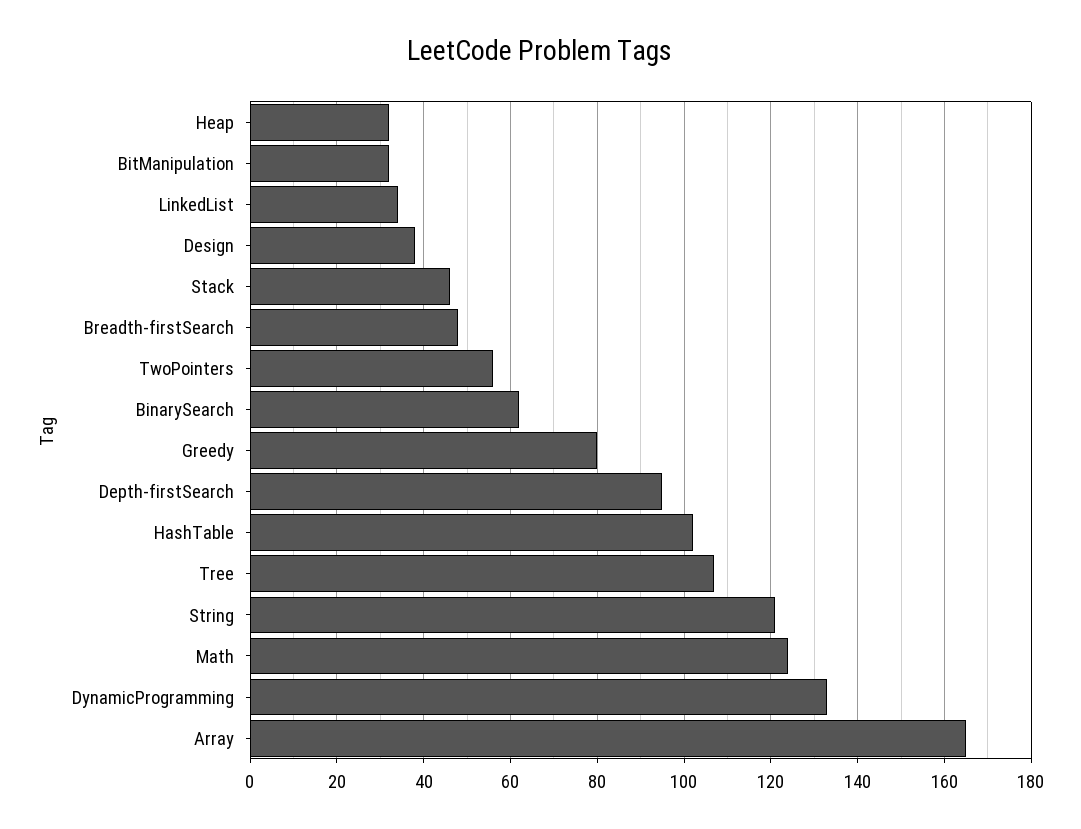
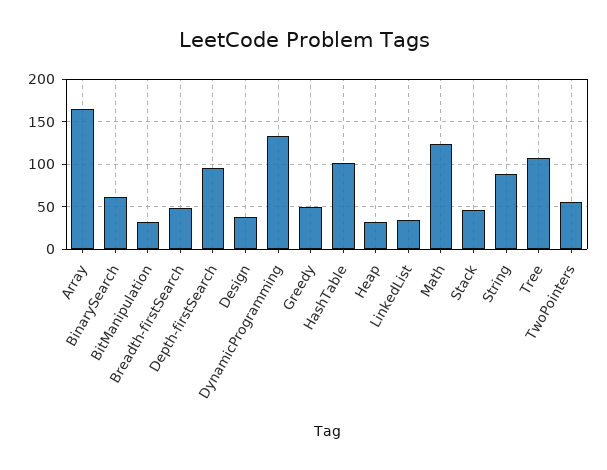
Greedy: 80 -> 50
String: 120 -> 90

